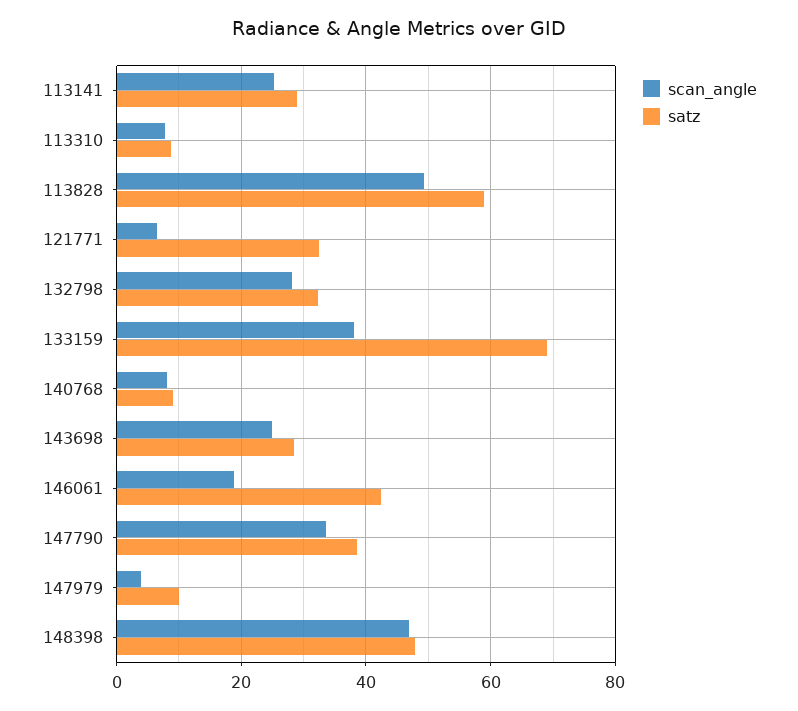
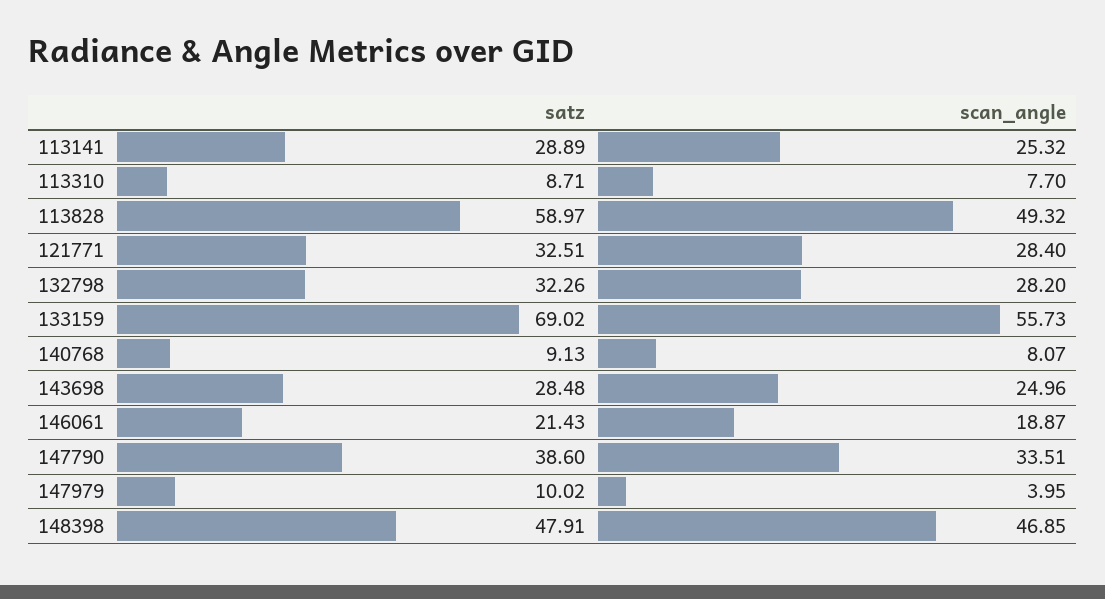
scan_angle, 121771: 6 -> 28.4
scan_angle, 133159: 38 -> 55.73
satz, 146061: 42 -> 21.43

